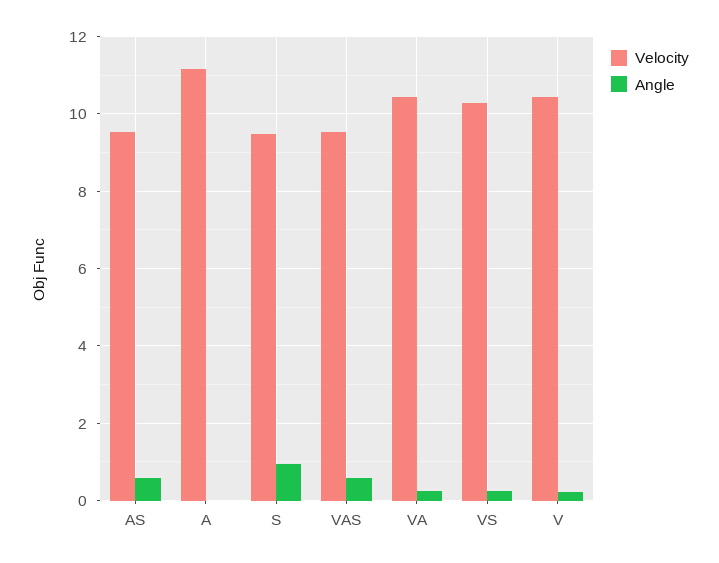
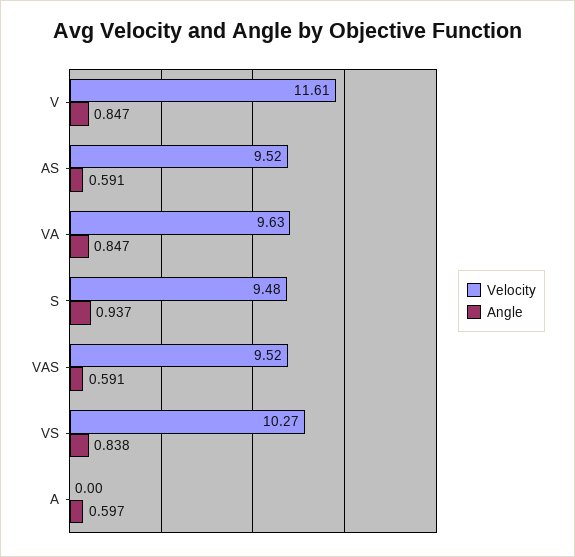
Velocity, A: 11.2 -> 0
Angle, A: 0 -> 0.597
Velocity, VA: 10.4 -> 9.63
Angle, VA: 0.2 -> 0.847
Angle, VS: 0.2 -> 0.838
Velocity, V: 10.4 -> 11.61
Angle, V: 0.2 -> 0.847

